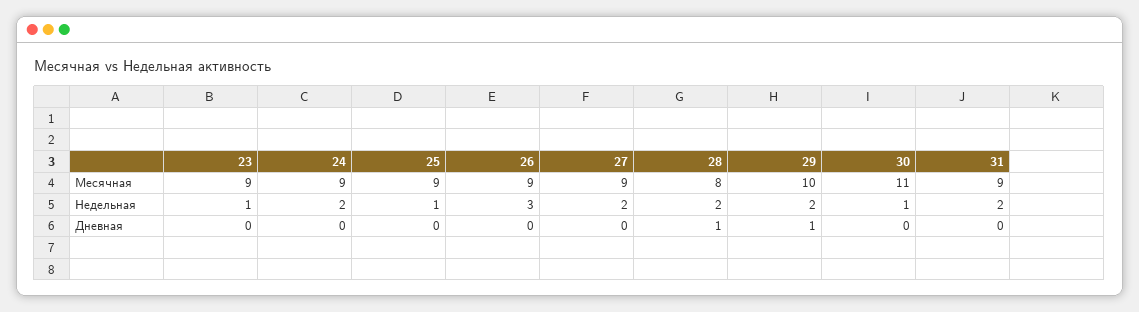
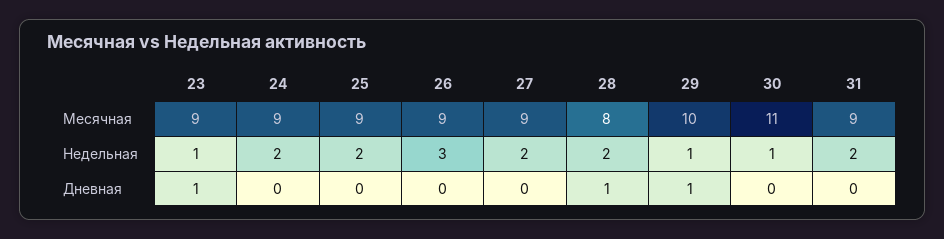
25, Недельная: 1 -> 2
29, Недельная: 2 -> 1
23, Дневная: 0 -> 1

